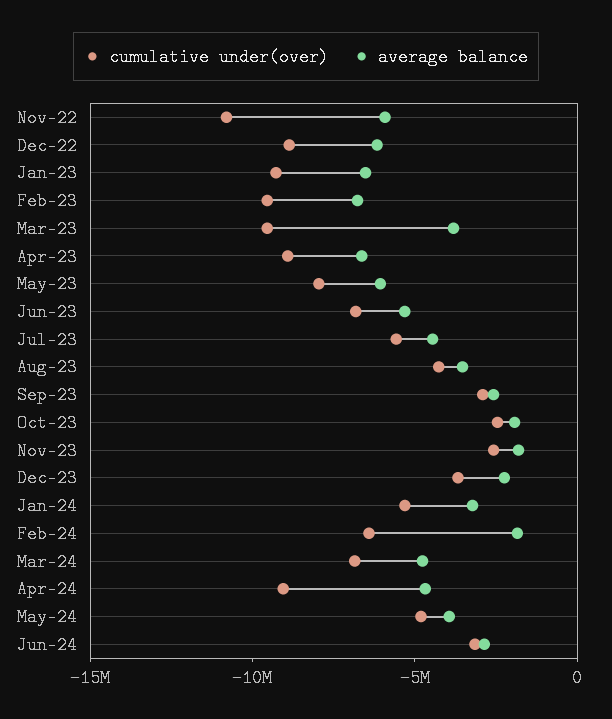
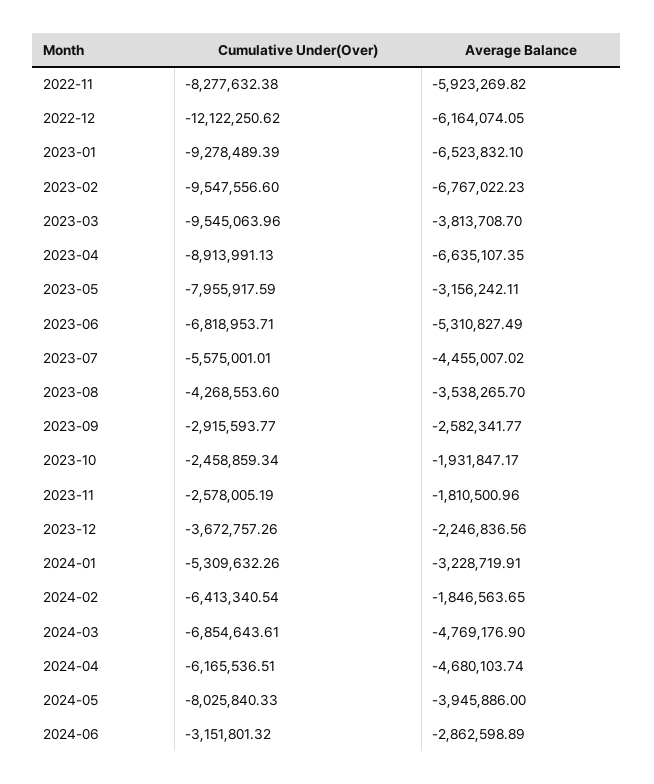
cumulative under(over), Nov-22: -11000000 -> -8277632.38
cumulative under(over), Dec-22: -9000000 -> -12122250.62
average balance, May-23: -6000000 -> -3156242.11
cumulative under(over), Apr-24: -9000000 -> -6165536.51
cumulative under(over), May-24: -5000000 -> -8025840.33

